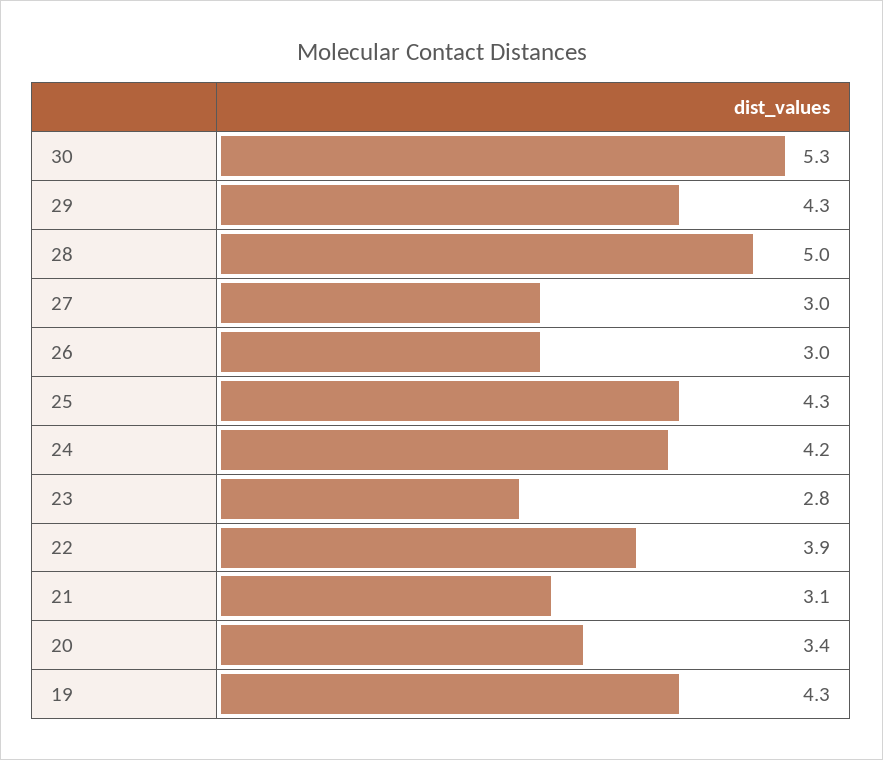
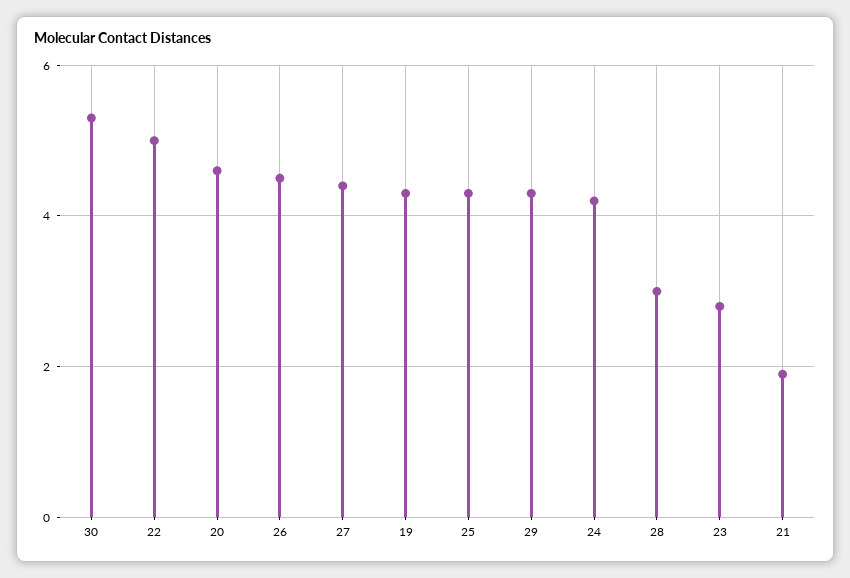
28: 5 -> 3
27: 3 -> 4.5
26: 3 -> 4.5
22: 3.9 -> 5
21: 3.1 -> 2
20: 3.4 -> 4.5

